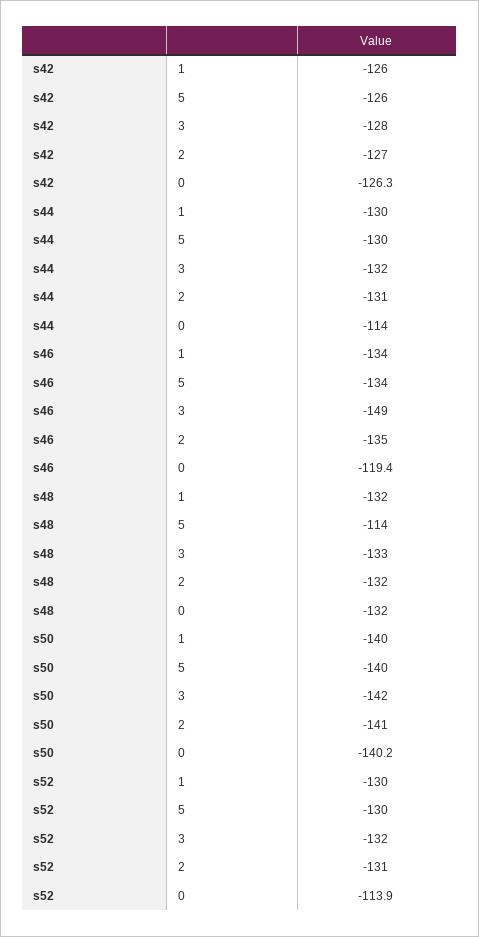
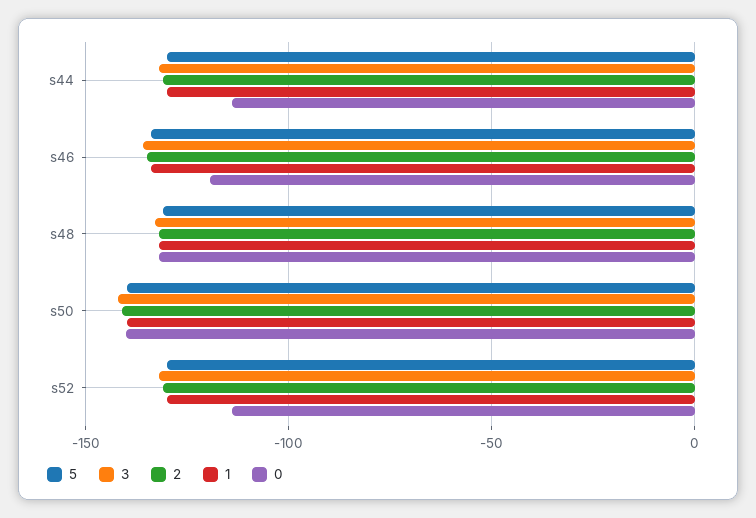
1, s42: -126 -> none
5, s42: -126 -> none
3, s42: -128 -> none
2, s42: -127 -> none
0, s42: -126.3 -> none
3, s46: -149 -> -135
5, s48: -114 -> -130

